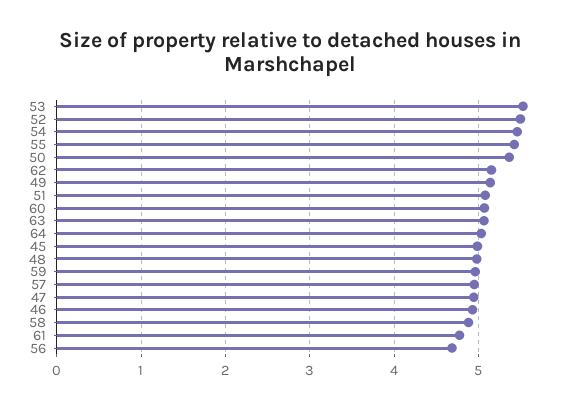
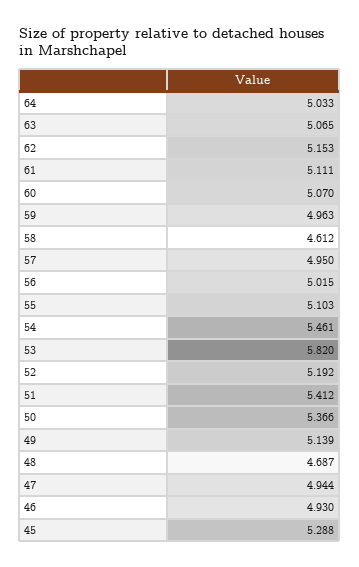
53: 5.5 -> 5.82
52: 5.5 -> 5.192
55: 5.4 -> 5.103
51: 5.1 -> 5.412
45: 5 -> 5.288
48: 5 -> 4.687
58: 4.9 -> 4.612
61: 4.8 -> 5.111
56: 4.7 -> 5.015

